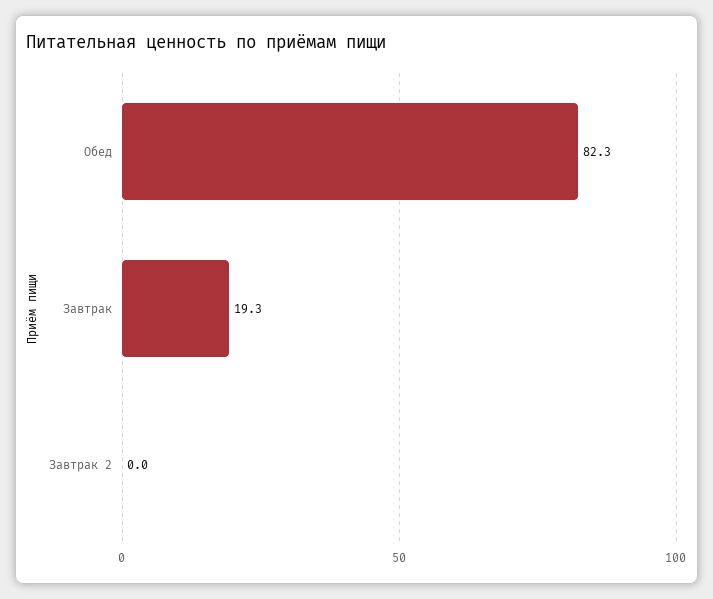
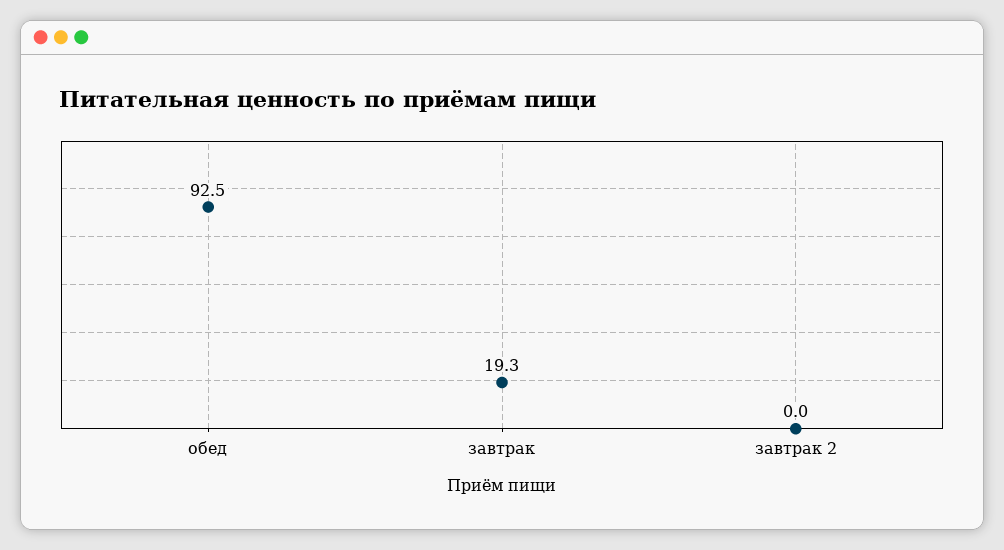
Обед: 82.3 -> 92.5

